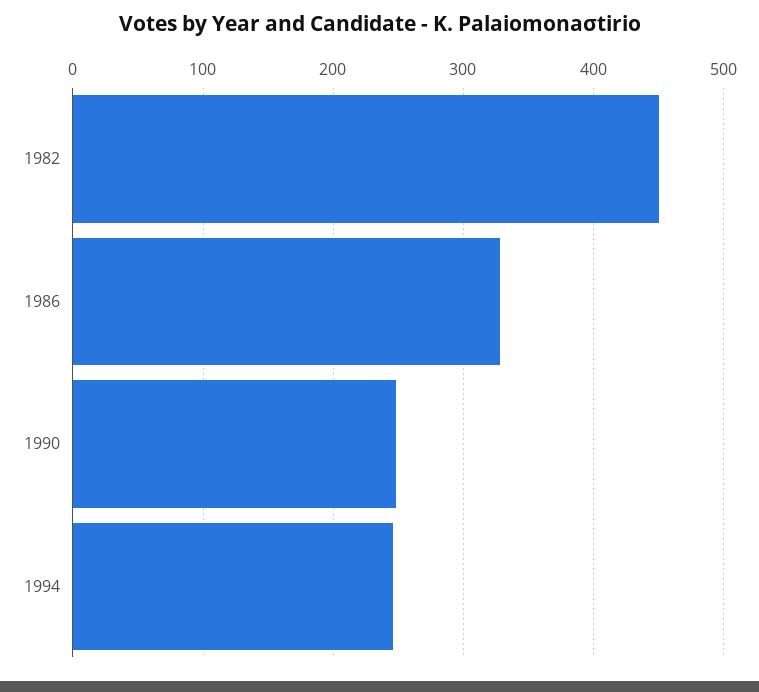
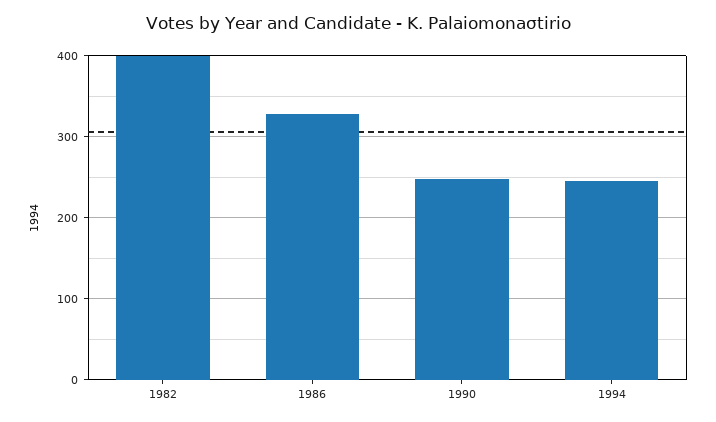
1982: 450 -> 400

